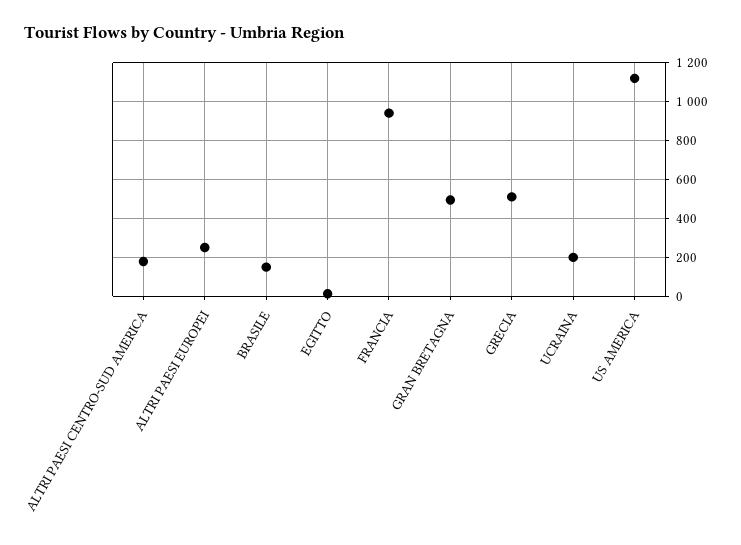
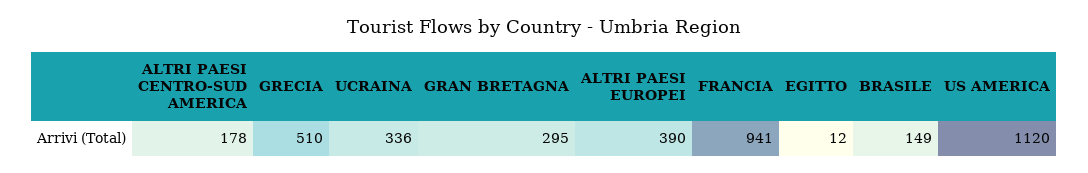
ALTRI PAESI EUROPEI: 250 -> 390
GRAN BRETAGNA: 500 -> 295
UCRAINA: 200 -> 336

